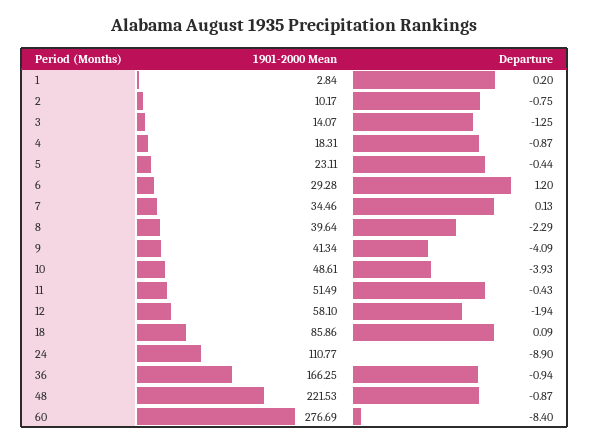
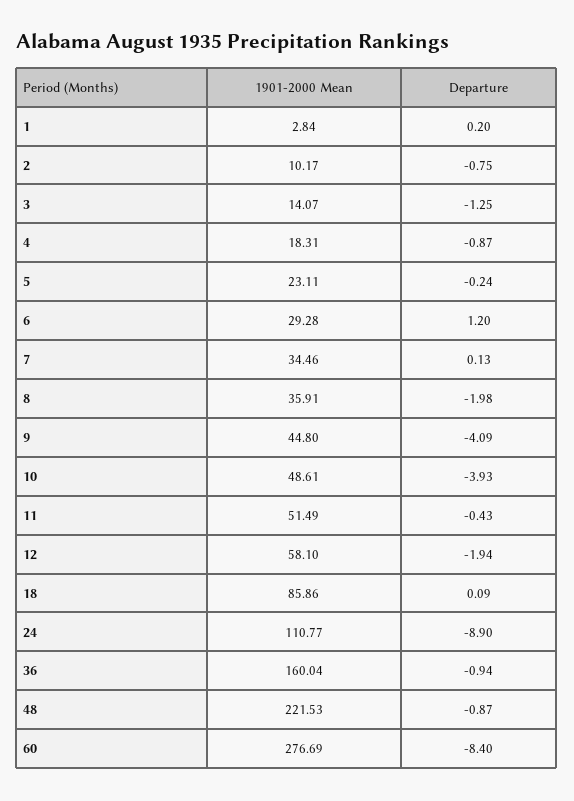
Departure, 5: -0.44 -> -0.24
1901-2000 Mean, 8: 39.64 -> 35.91
Departure, 8: -2.29 -> -1.98
1901-2000 Mean, 9: 41.34 -> 44.8
1901-2000 Mean, 36: 166.25 -> 160.04

